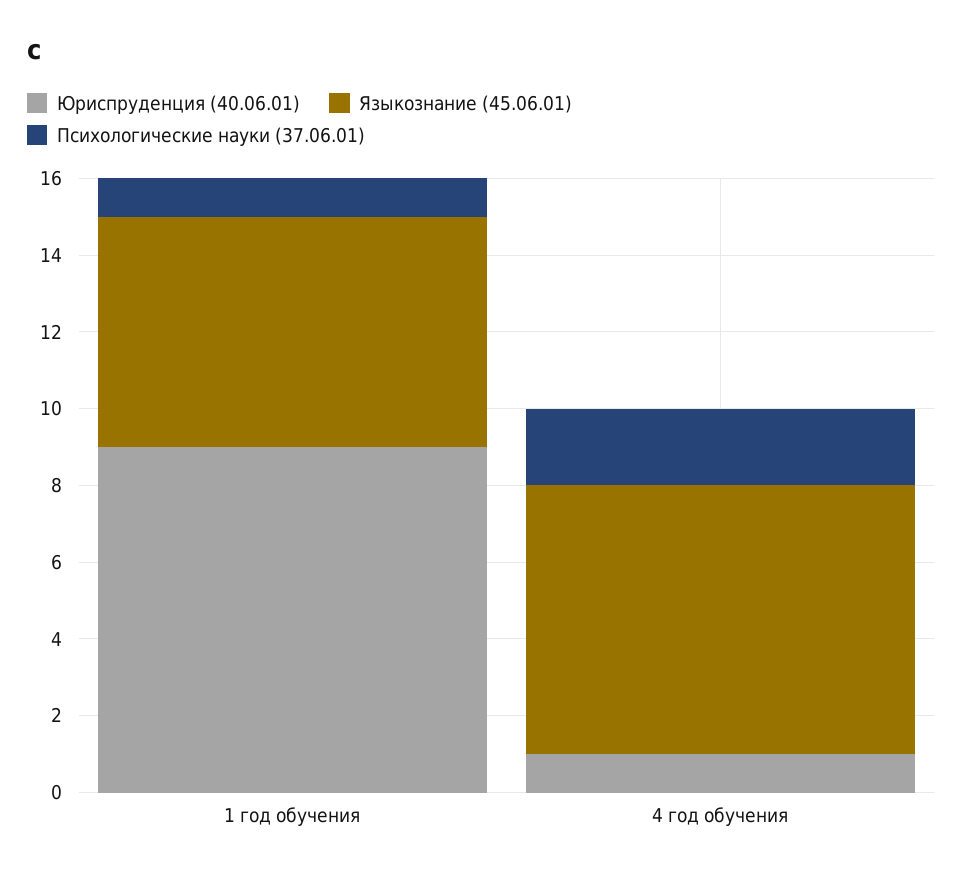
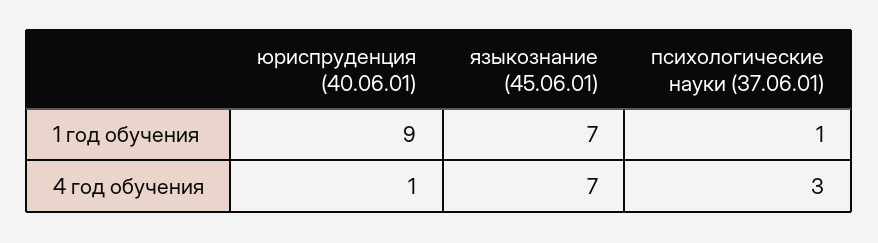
Языкознание (45.06.01), 1 год обучения: 6 -> 7
Психологические науки (37.06.01), 4 год обучения: 2 -> 3

